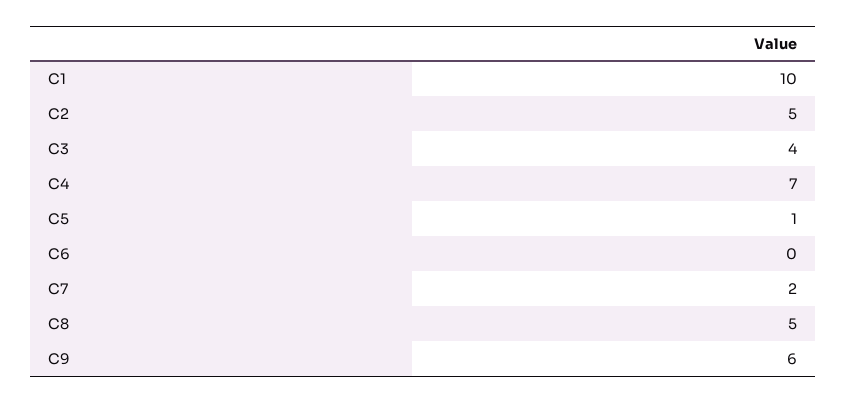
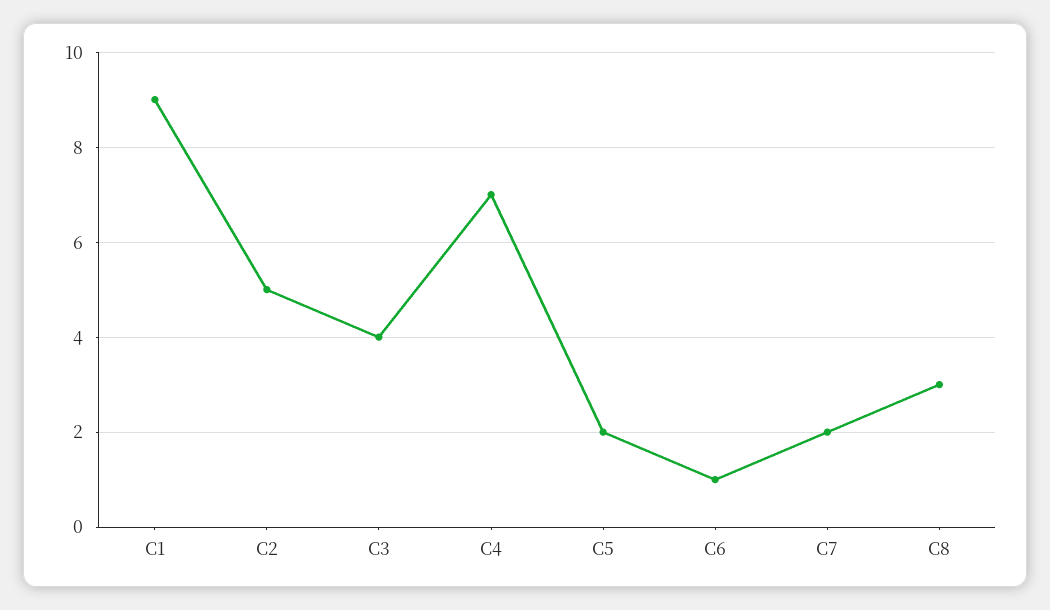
C1: 10 -> 9
C5: 1 -> 2
C6: 0 -> 1
C8: 5 -> 3
C9: 6 -> none

